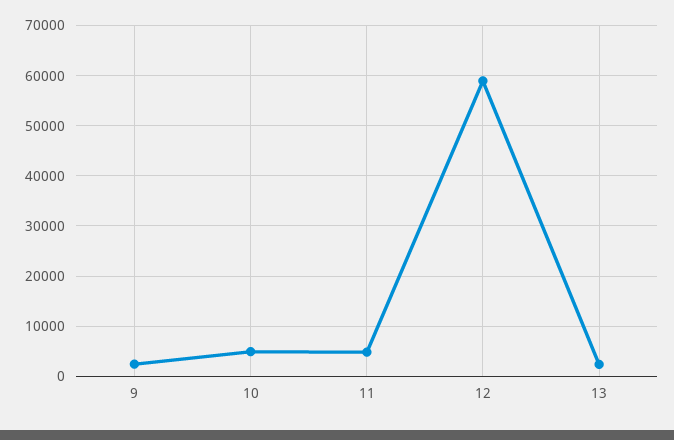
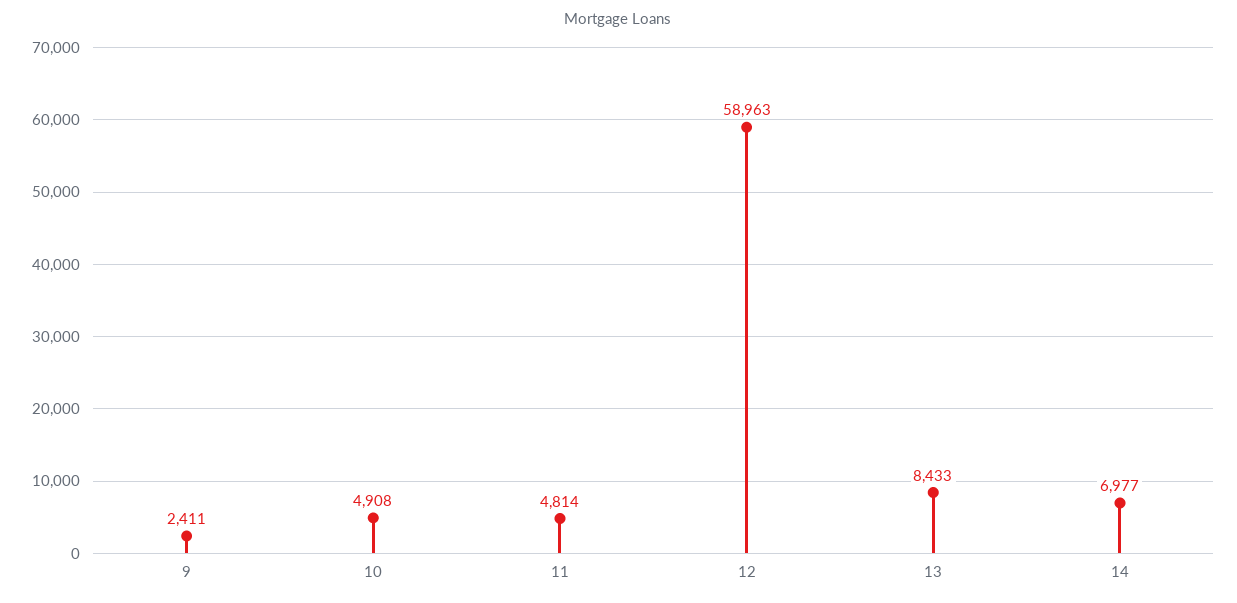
13: 2000 -> 8433
14: none -> 6977

